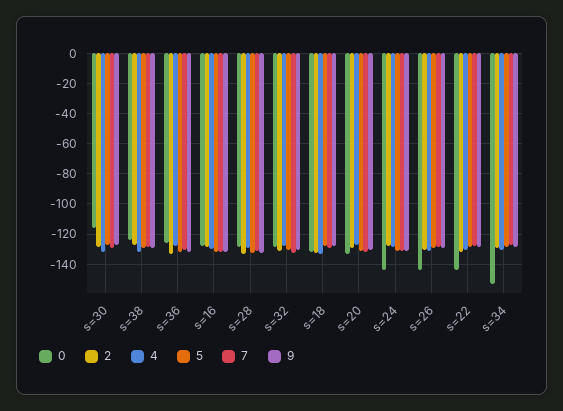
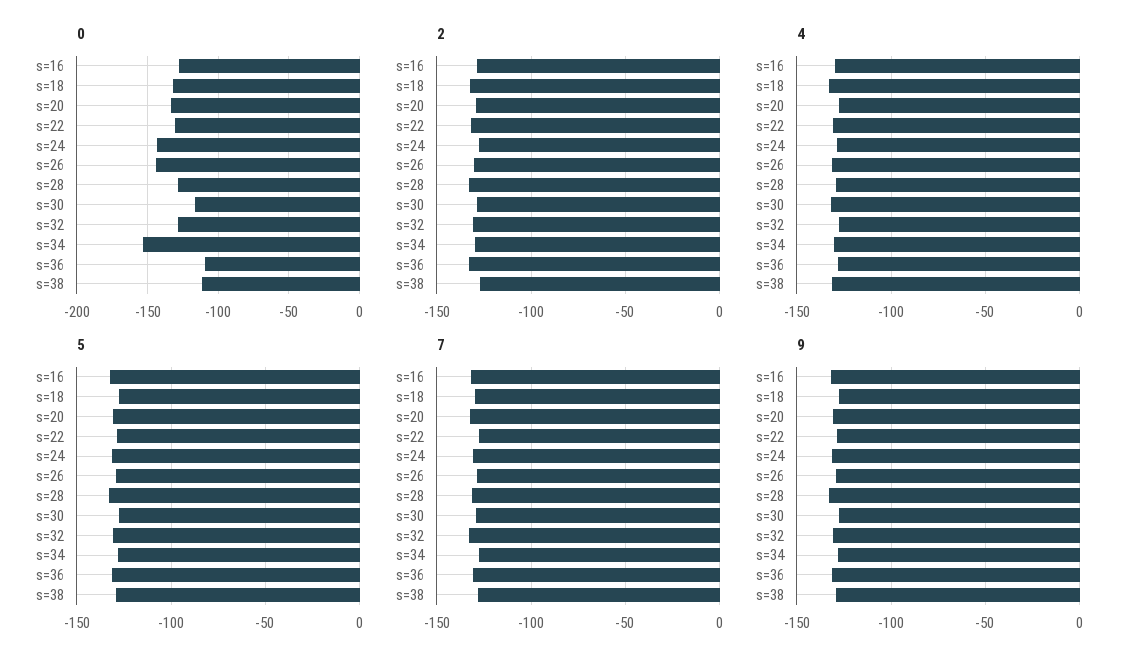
0, s=38: -125 -> -110
0, s=36: -125 -> -110
0, s=22: -145 -> -130

